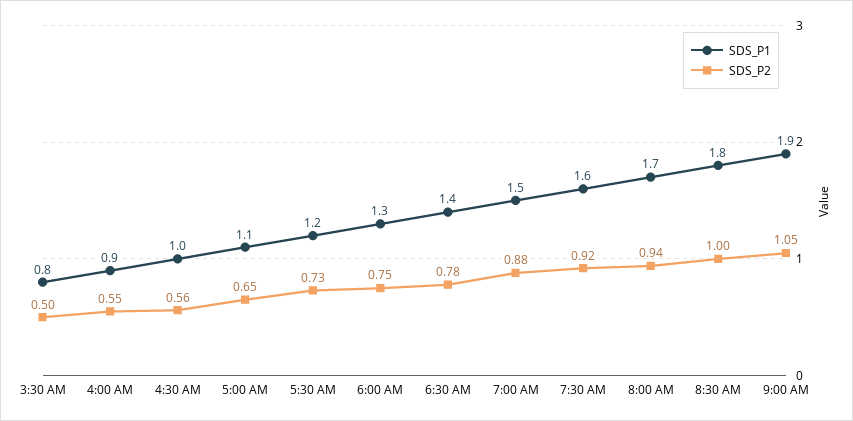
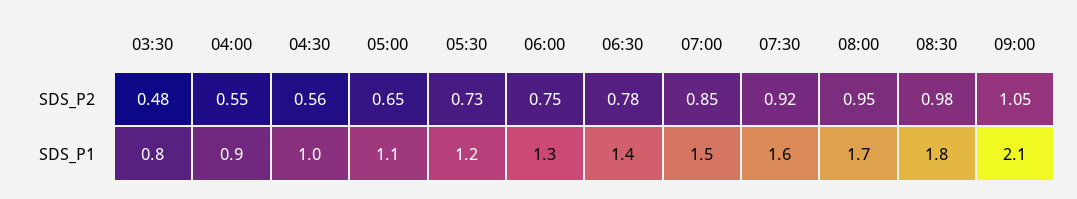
SDS_P2, 3:30 AM: 0.5 -> 0.48
SDS_P2, 7:00 AM: 0.88 -> 0.85
SDS_P2, 8:00 AM: 0.94 -> 0.95
SDS_P2, 8:30 AM: 1 -> 0.98
SDS_P1, 9:00 AM: 1.9 -> 2.1

